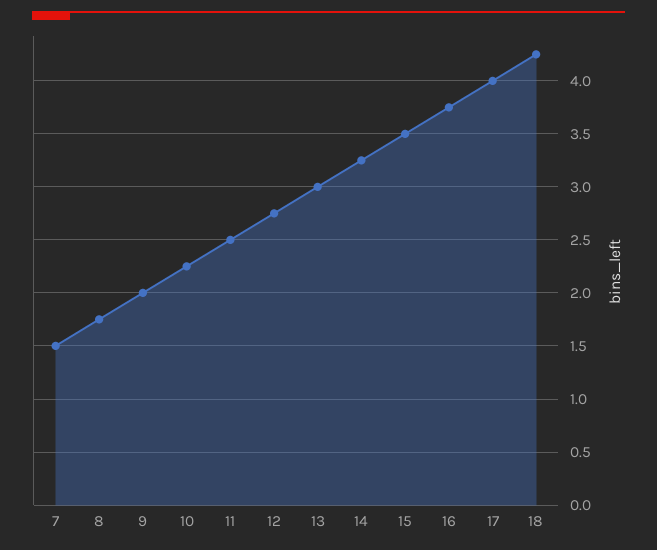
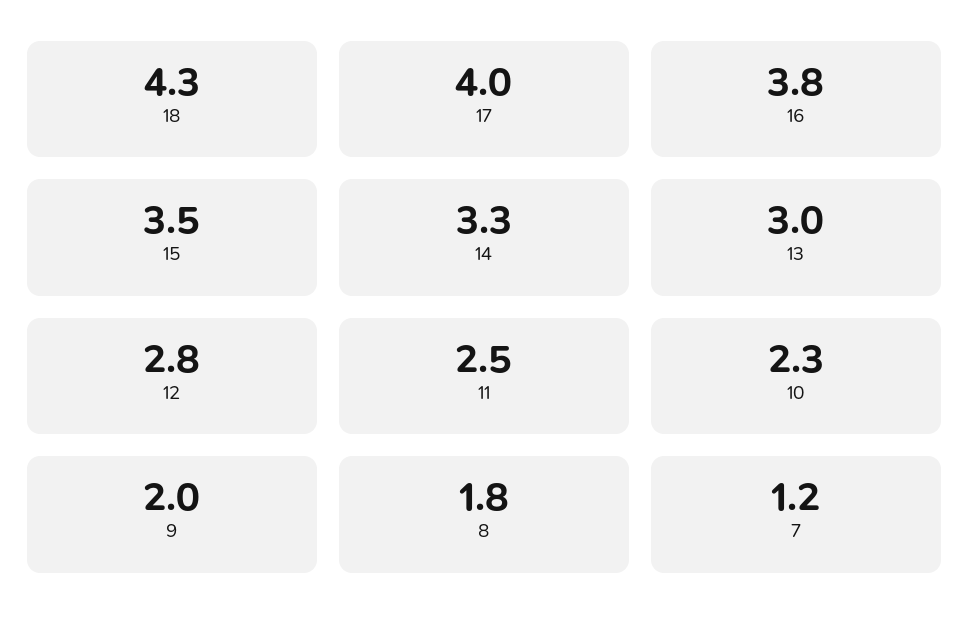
7: 1.5 -> 1.2

